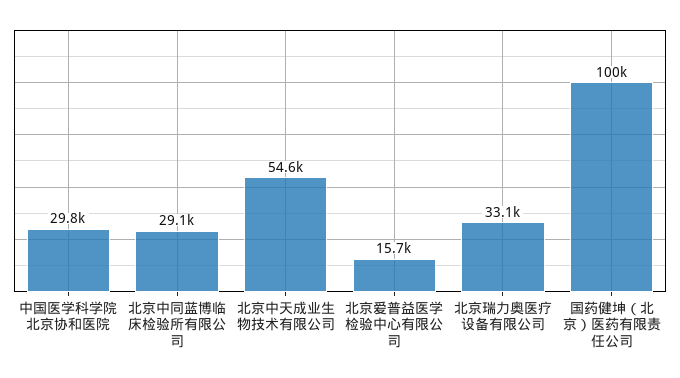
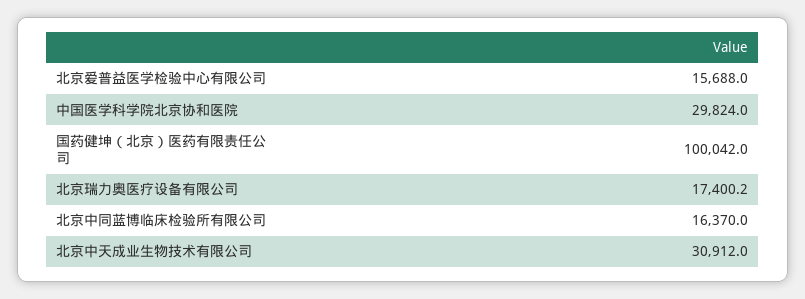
北京中同蓝博临床检验所有限公司: 29100 -> 16370
北京中天成业生物技术有限公司: 54600 -> 30912
北京瑞力奥医疗设备有限公司: 33100 -> 17400.2

